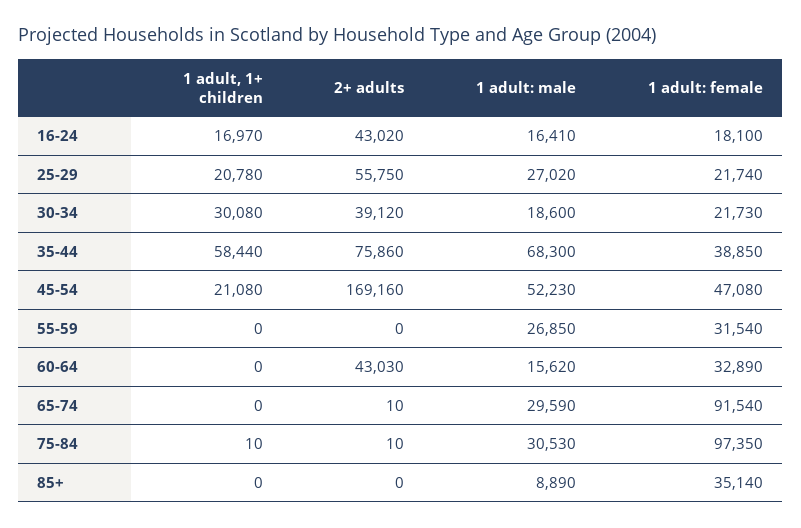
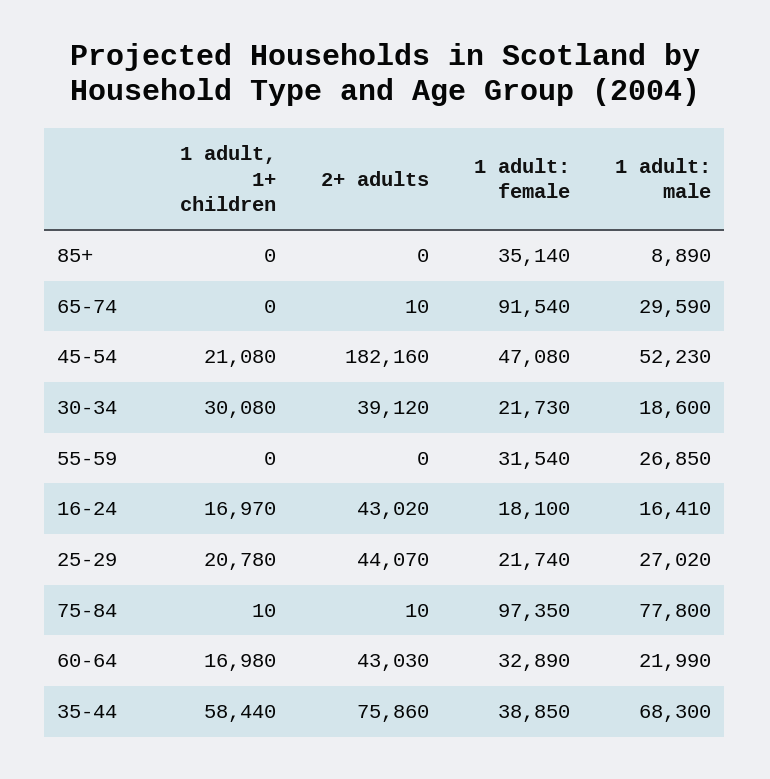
2+ adults, 25-29: 55750 -> 44070
2+ adults, 45-54: 169160 -> 182160
1 adult, 1+ children, 60-64: 0 -> 16980
1 adult: male, 60-64: 15620 -> 21990
1 adult: male, 75-84: 30530 -> 77800

